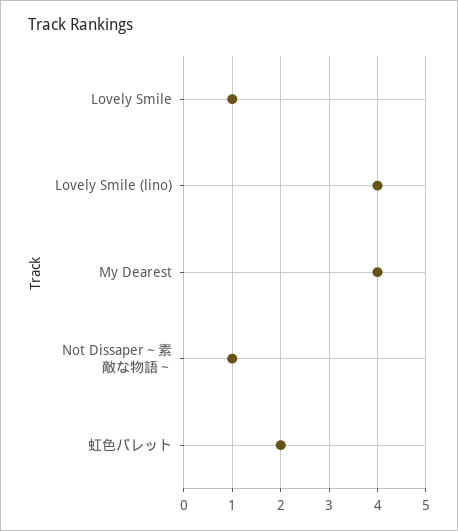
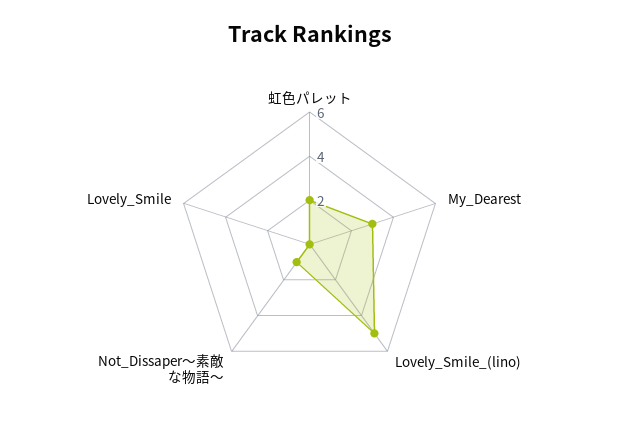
Lovely Smile: 1 -> 0
Lovely Smile (lino): 4 -> 5
My Dearest: 4 -> 3

